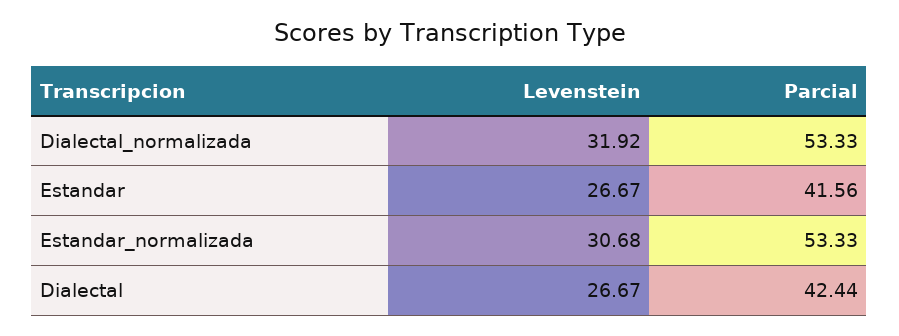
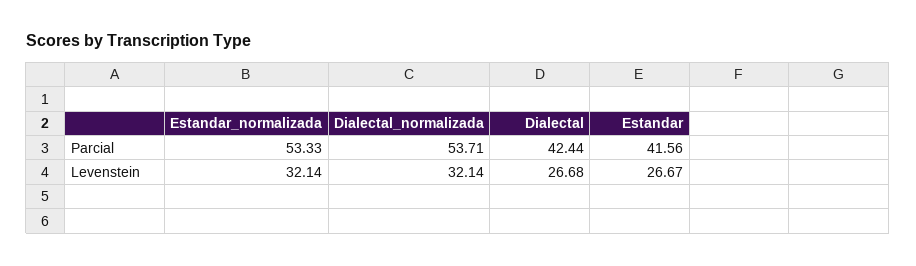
Levenstein, Dialectal_normalizada: 31.92 -> 32.14
Parcial, Dialectal_normalizada: 53.33 -> 53.71
Levenstein, Estandar_normalizada: 30.68 -> 32.14
Levenstein, Dialectal: 26.67 -> 26.68

